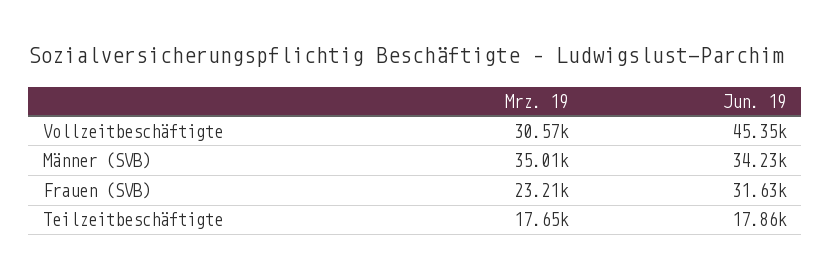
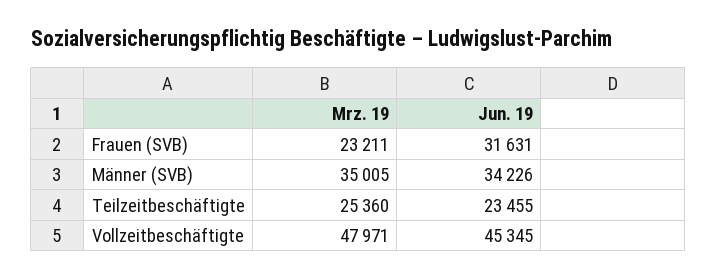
Mrz. 19, Vollzeitbeschäftigte: 30570 -> 47971
Mrz. 19, Teilzeitbeschäftigte: 17650 -> 25360
Jun. 19, Teilzeitbeschäftigte: 17860 -> 23455

